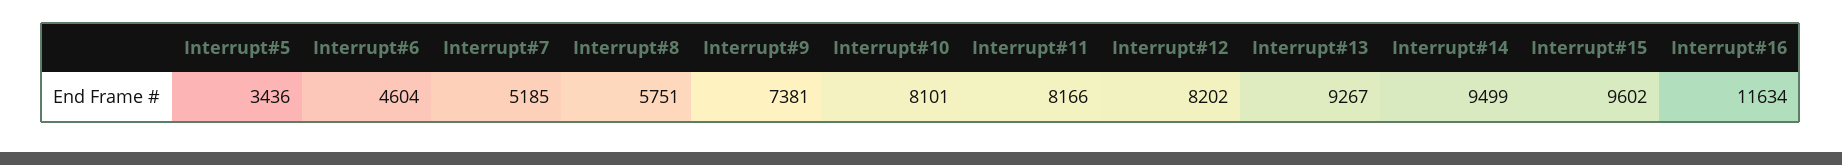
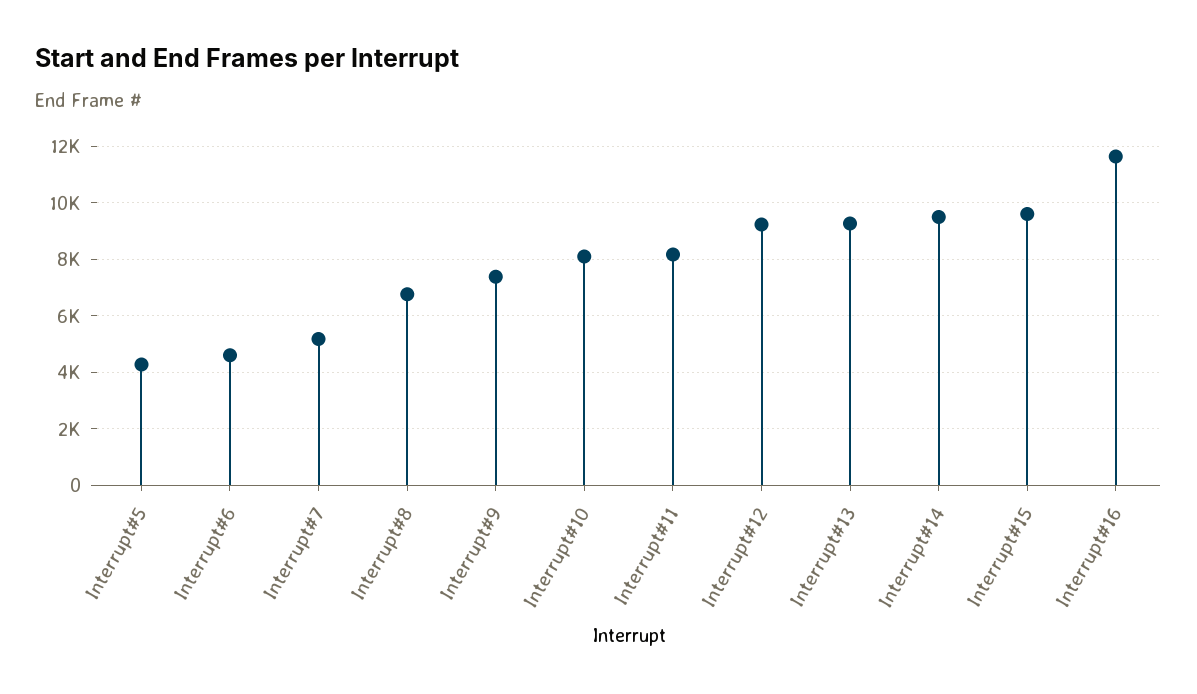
Interrupt#5: 3436 -> 4250
Interrupt#8: 5751 -> 6750
Interrupt#12: 8202 -> 9250

